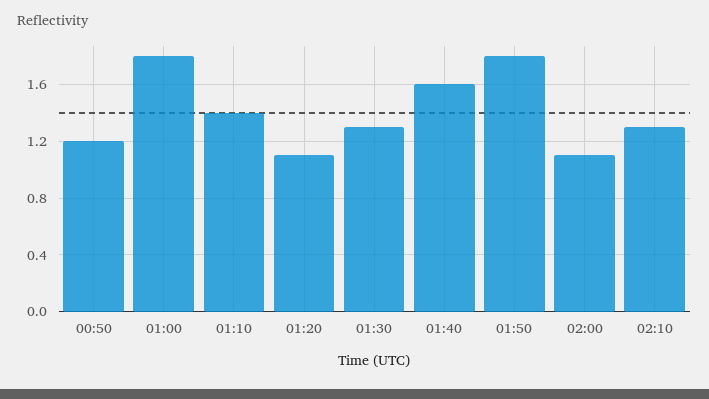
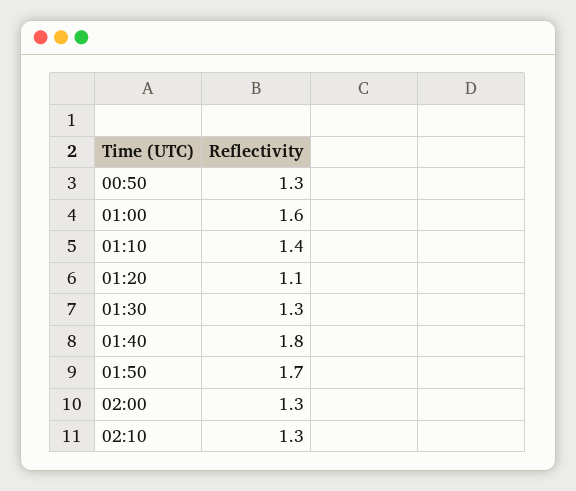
00:50: 1.2 -> 1.3
01:00: 1.8 -> 1.6
01:40: 1.6 -> 1.8
01:50: 1.8 -> 1.7
02:00: 1.1 -> 1.3

